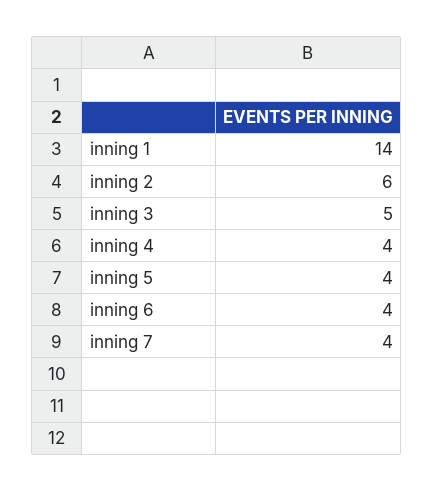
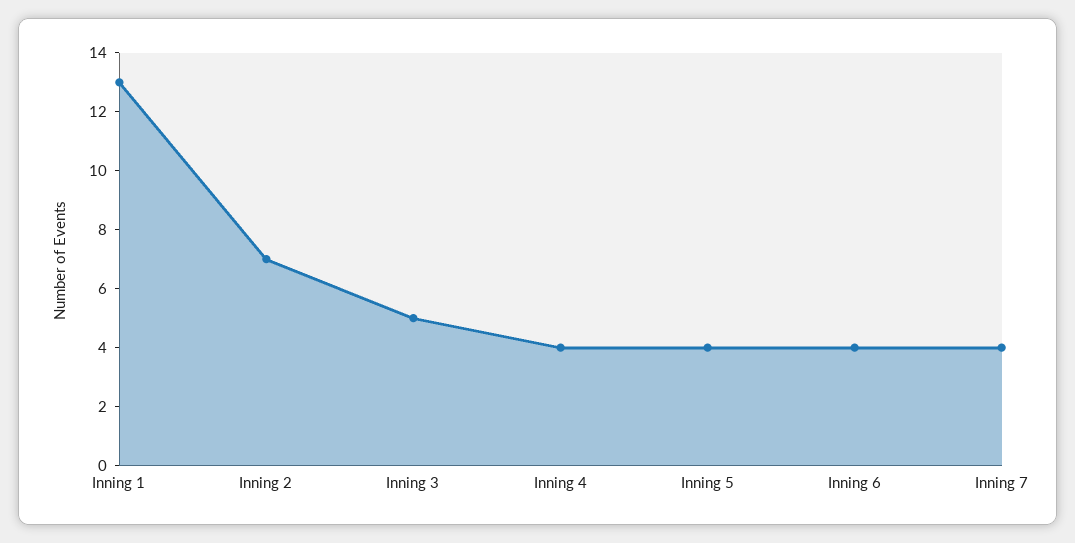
inning 1: 14 -> 13
inning 2: 6 -> 7

